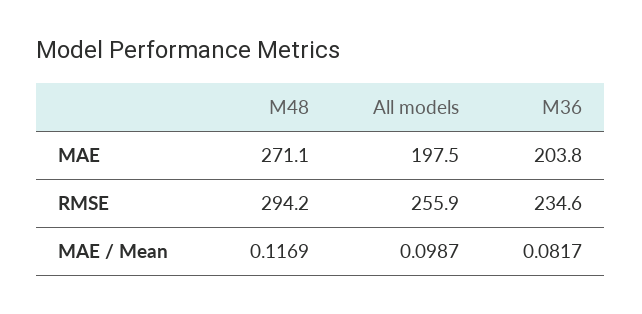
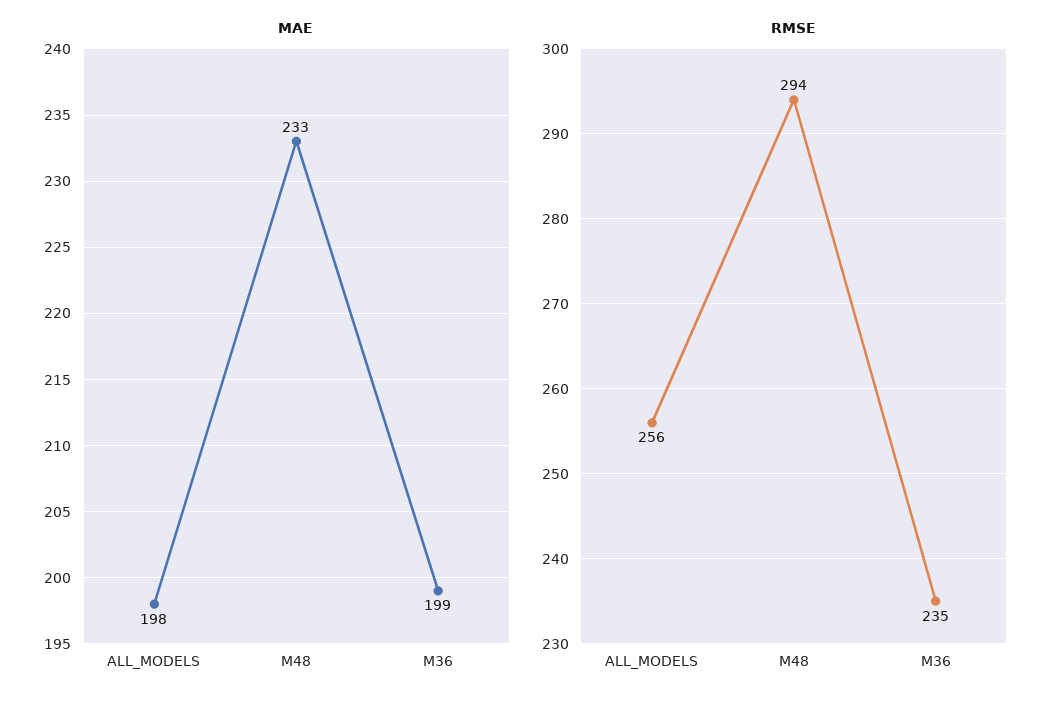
MAE, M48: 271.1 -> 233
MAE, M36: 203.8 -> 199
MAE / Mean, M48: 0.1169 -> none
MAE / Mean, All models: 0.0987 -> none
MAE / Mean, M36: 0.0817 -> none

